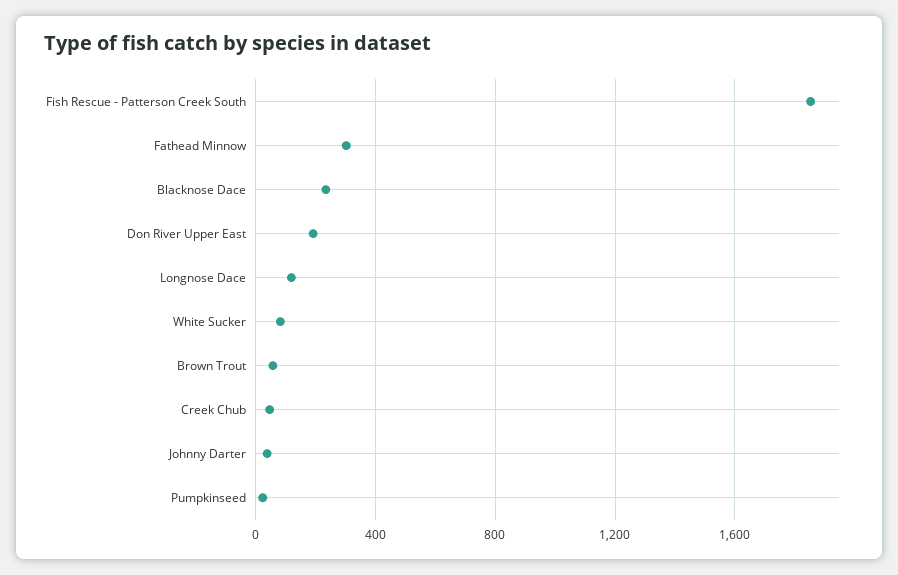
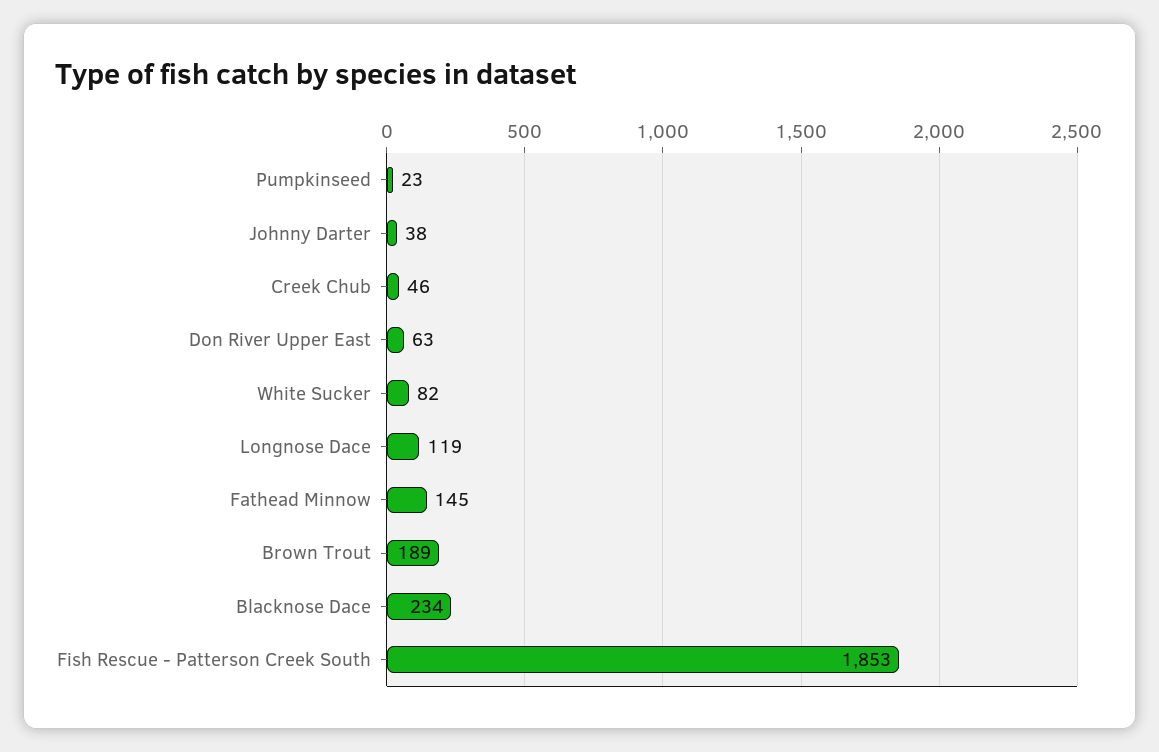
Fathead Minnow: 300 -> 145
Don River Upper East: 200 -> 63
Brown Trout: 50 -> 189

